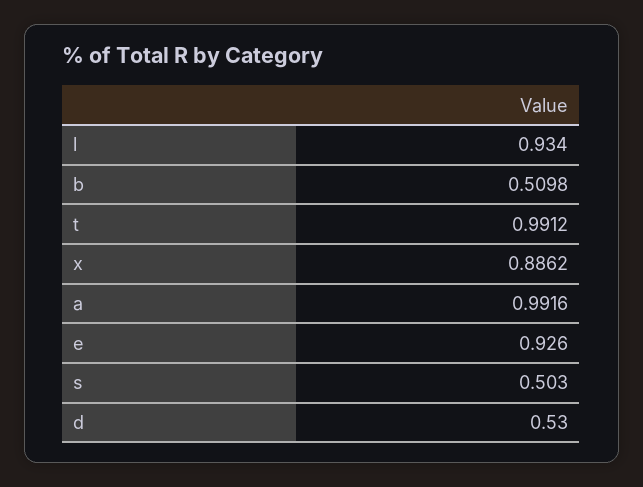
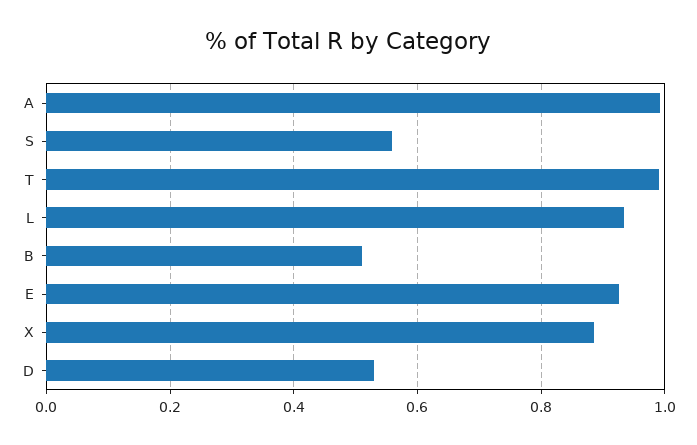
s: 0.503 -> 0.56

